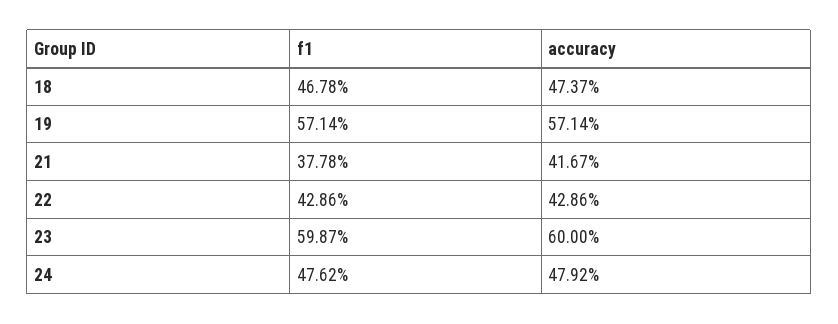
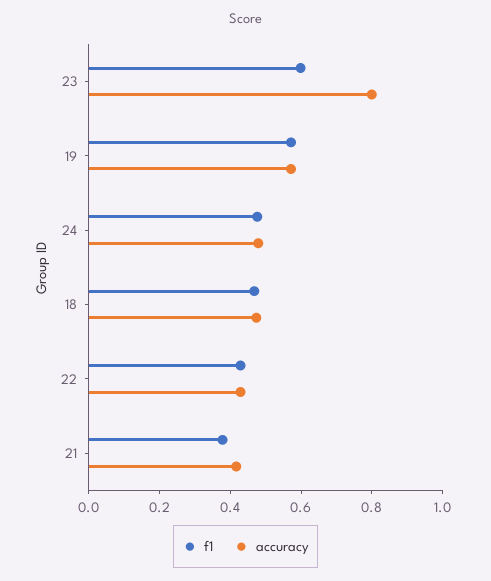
accuracy, 23: 0.6 -> 0.8

